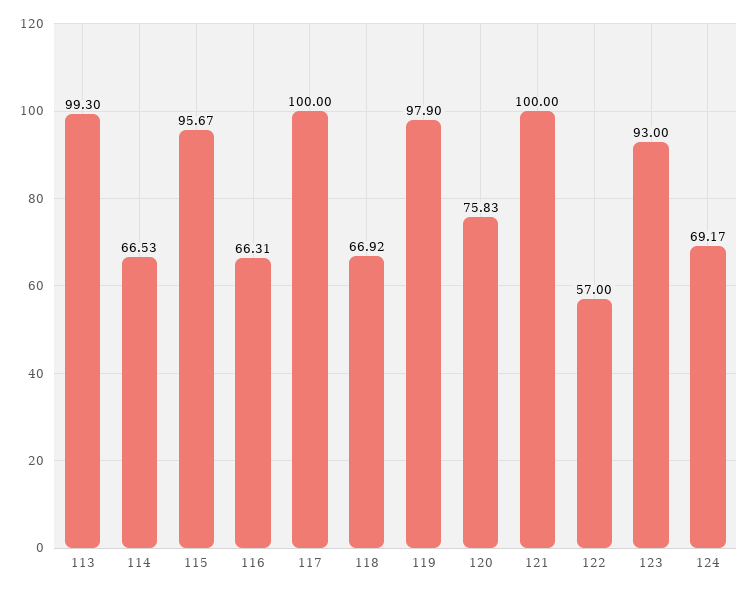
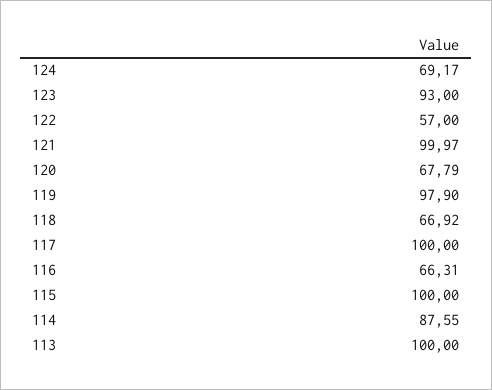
113: 99.3 -> 100
114: 66.53 -> 87.55
115: 95.67 -> 100
120: 75.83 -> 67.79
121: 100 -> 99.97

